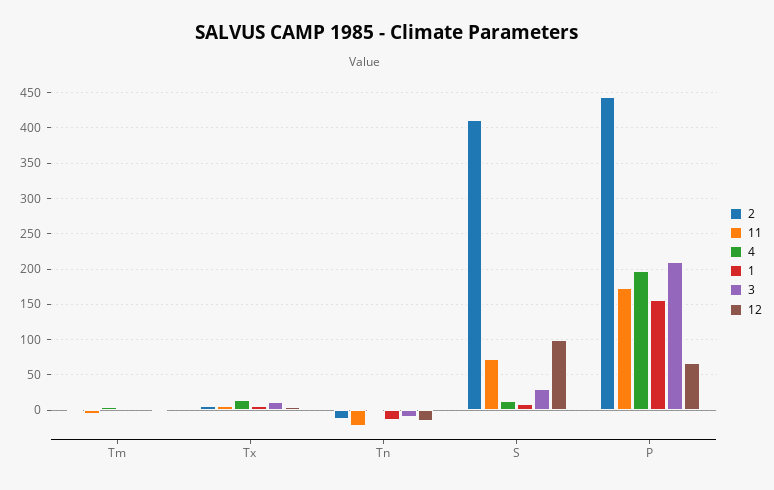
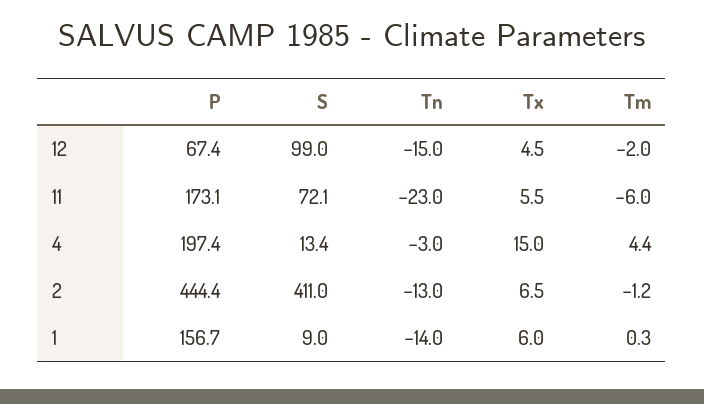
3, Tm: 0 -> none
3, Tx: 10 -> none
3, Tn: -10 -> none
3, S: 30 -> none
3, P: 210 -> none

